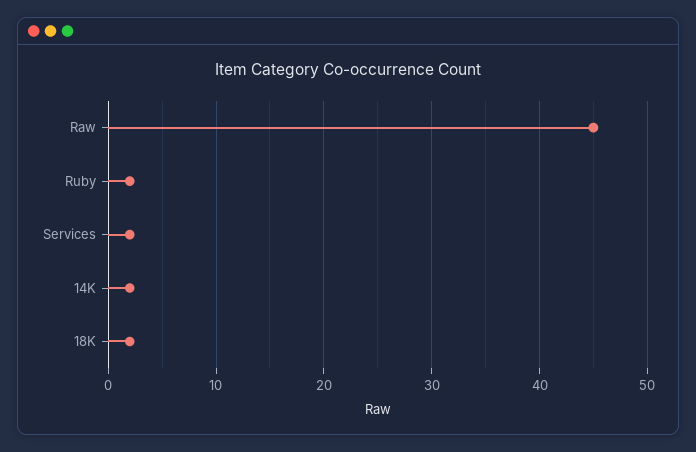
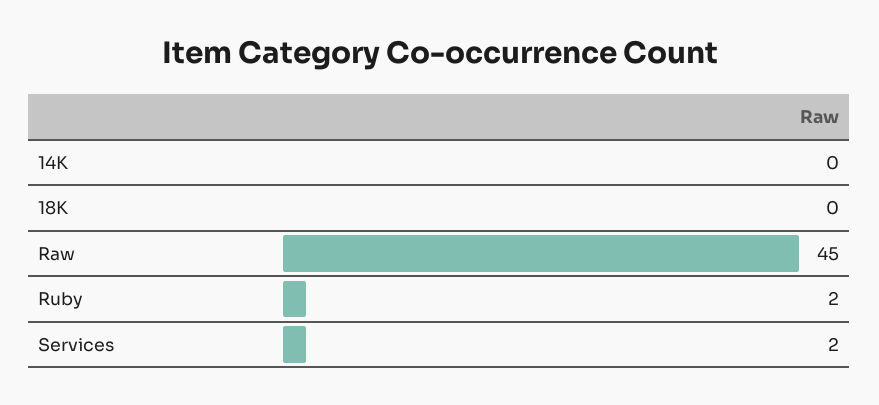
14K: 2 -> 0
18K: 2 -> 0

